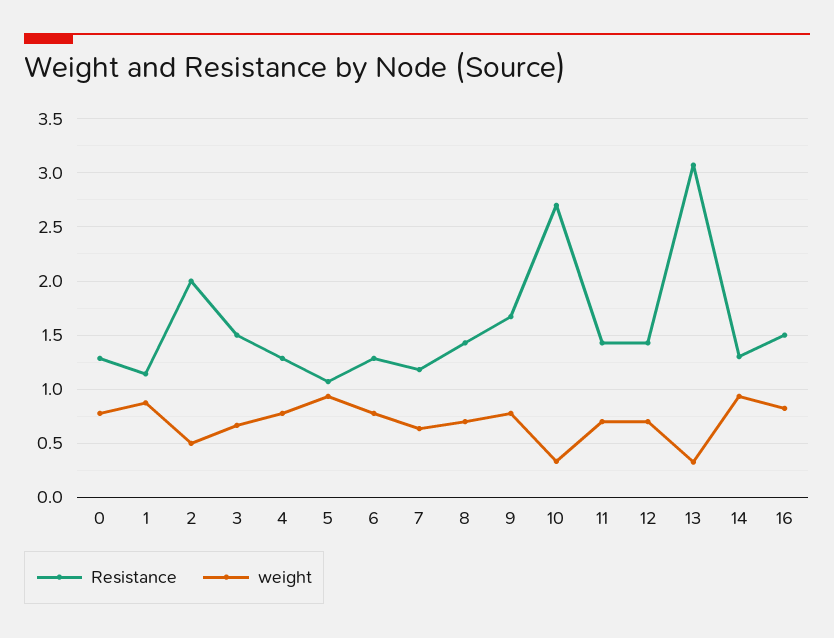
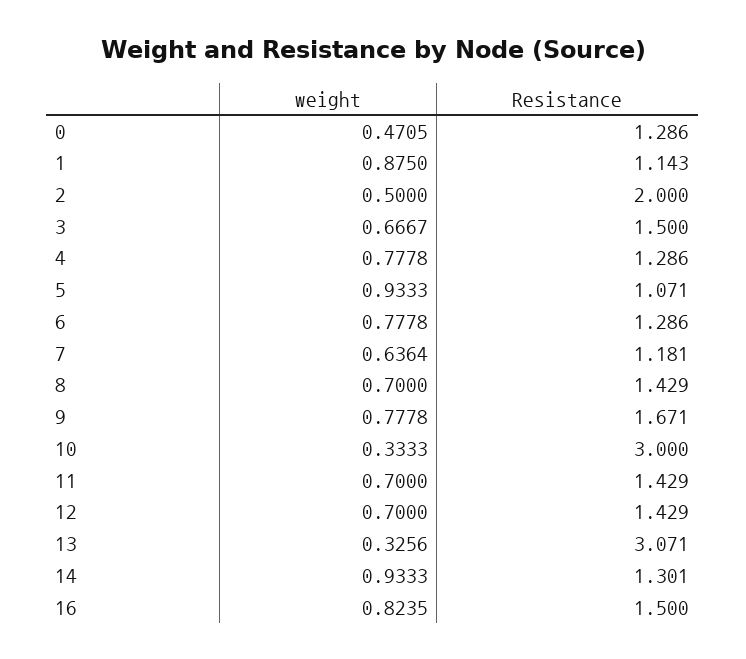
weight, 0: 0.8 -> 0.4705
Resistance, 10: 2.7 -> 3

